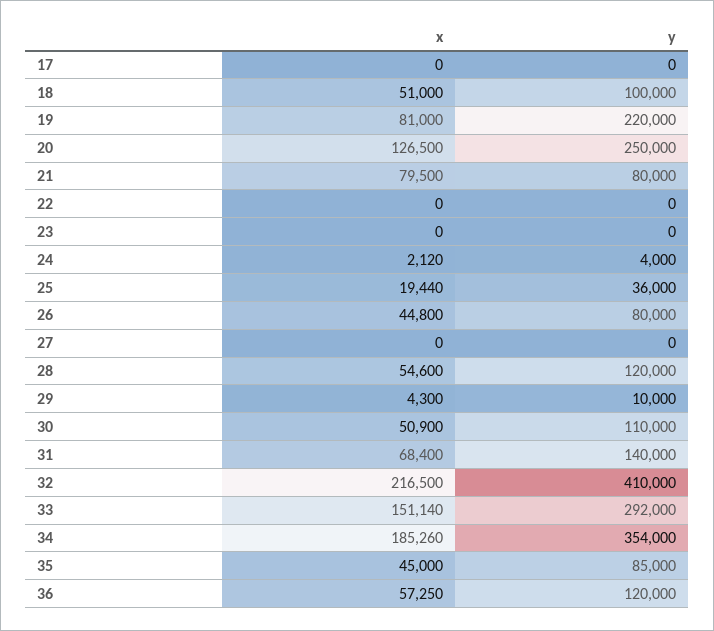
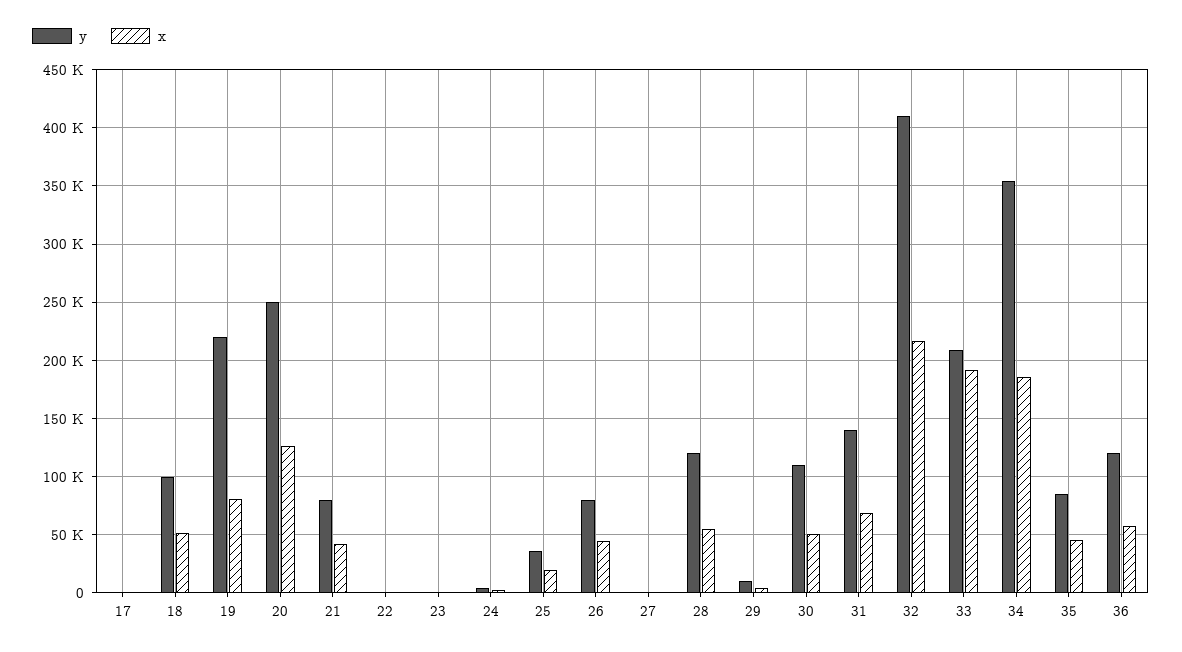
x, 21: 79500 -> 40000
x, 33: 151140 -> 190000
y, 33: 292000 -> 210000

